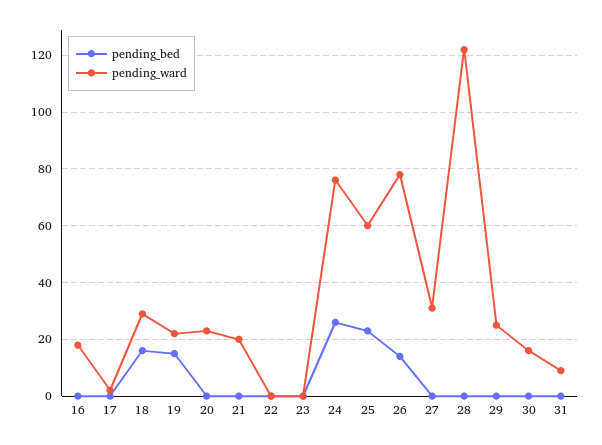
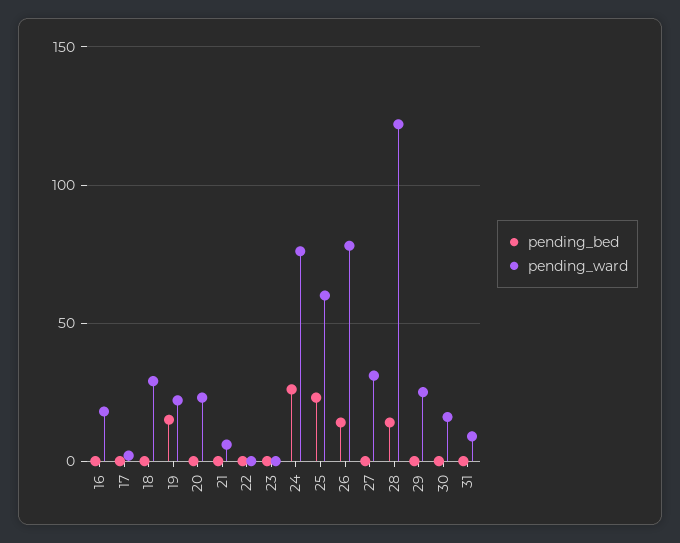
pending_bed, 18: 15 -> 0
pending_ward, 21: 20 -> 5
pending_bed, 28: 0 -> 15

